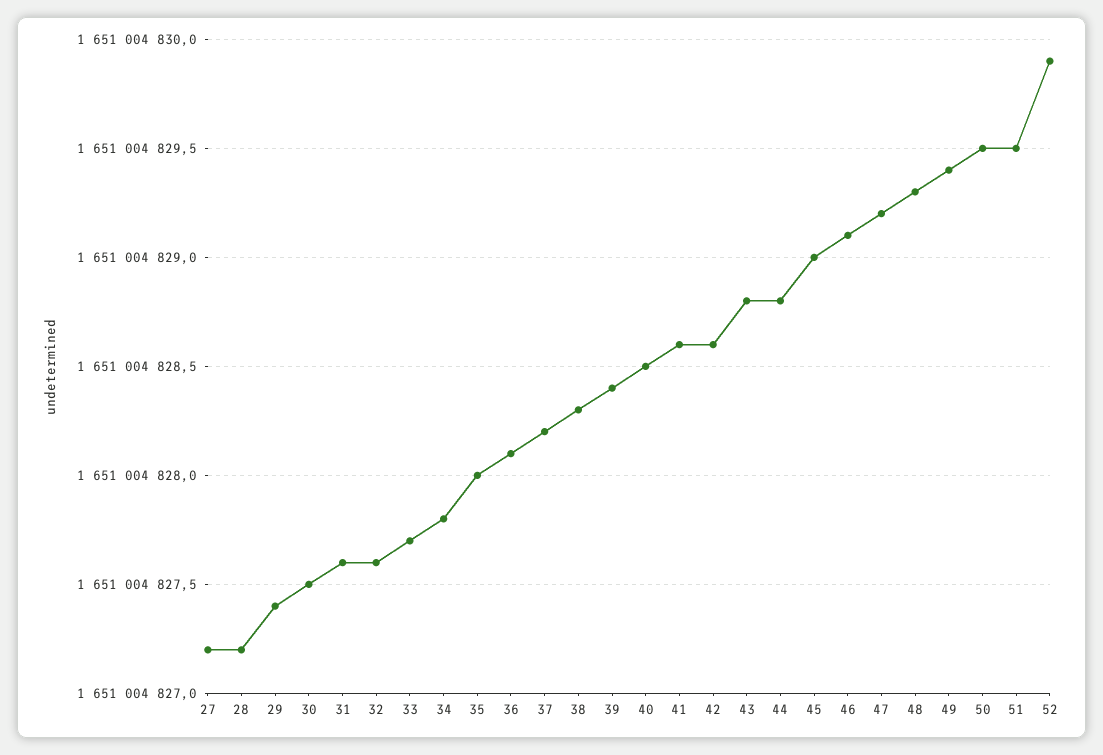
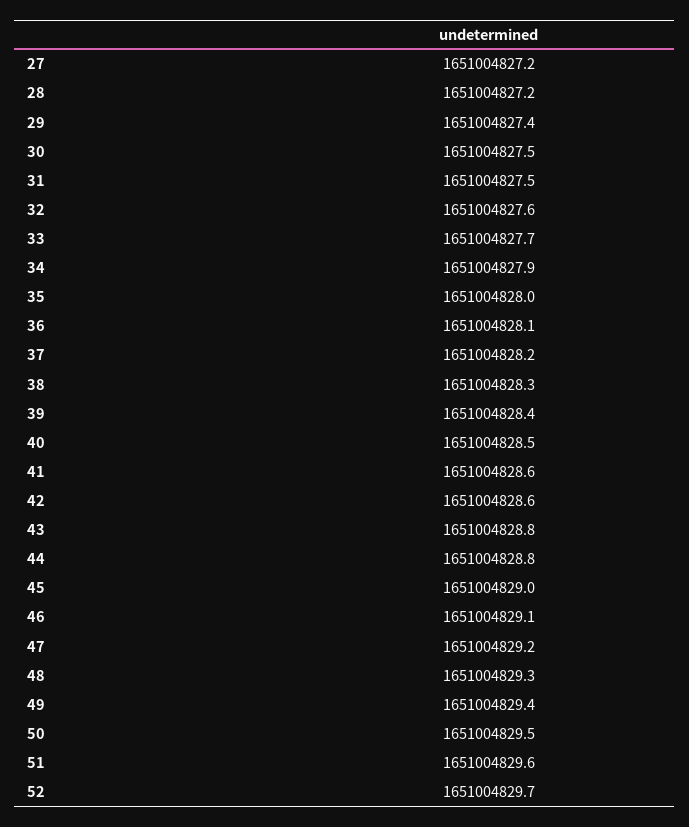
31: 1651004827.6 -> 1651004827.5
34: 1651004827.8 -> 1651004827.9
51: 1651004829.5 -> 1651004829.6
52: 1651004829.9 -> 1651004829.7

